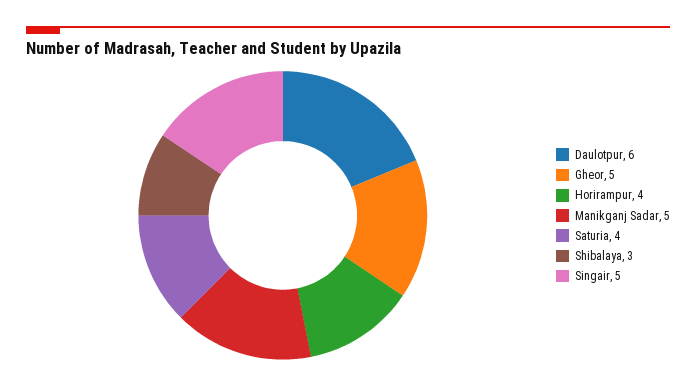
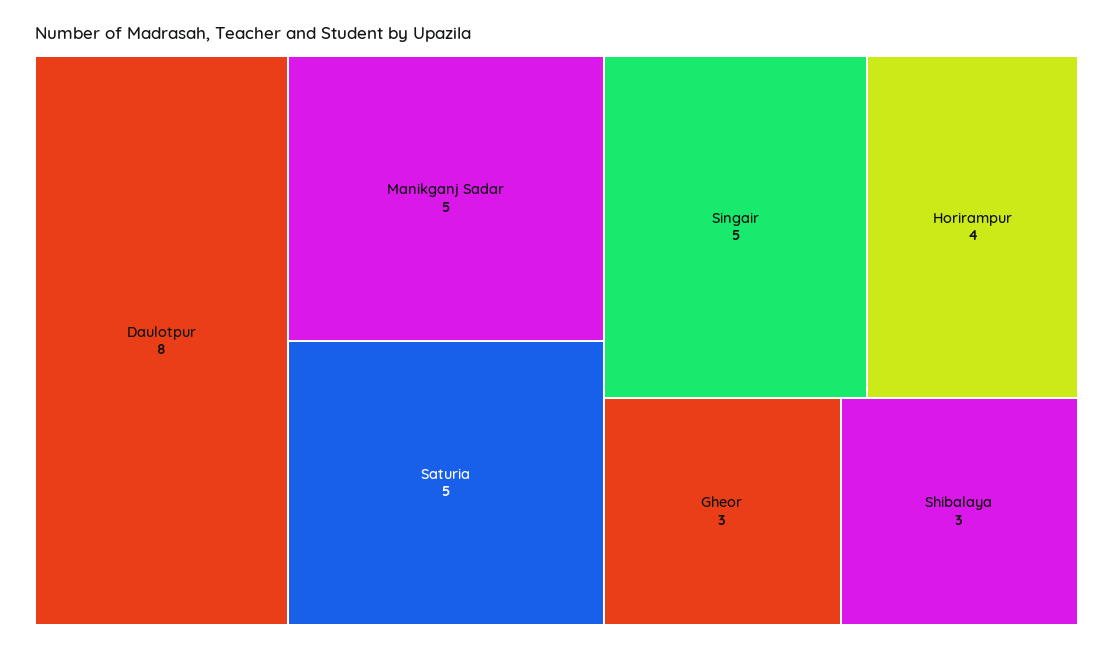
Daulotpur: 6 -> 8
Gheor: 5 -> 3
Saturia: 4 -> 5

